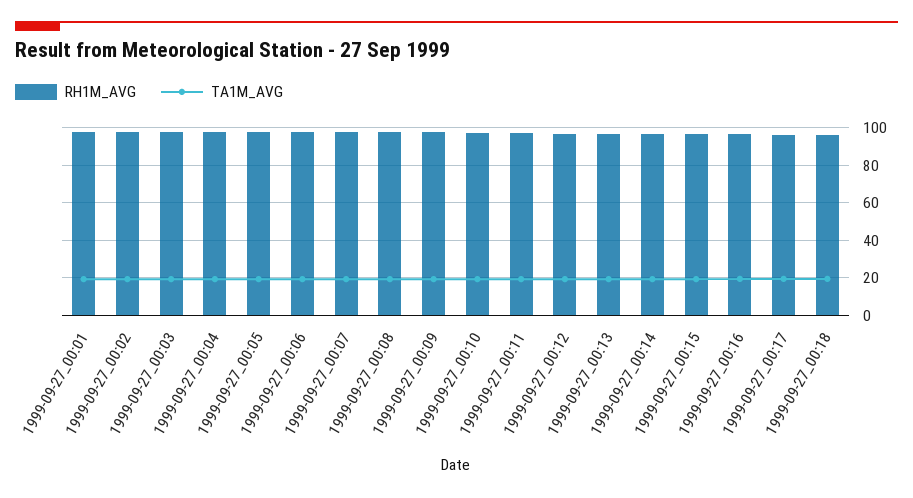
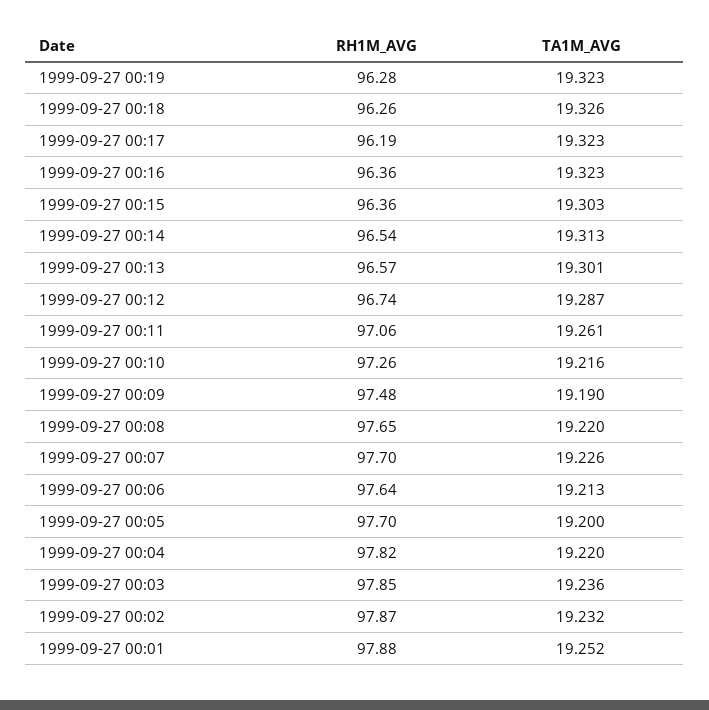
RH1M_AVG, 1999-09-27 00:19: none -> 96.28
TA1M_AVG, 1999-09-27 00:19: none -> 19.323

